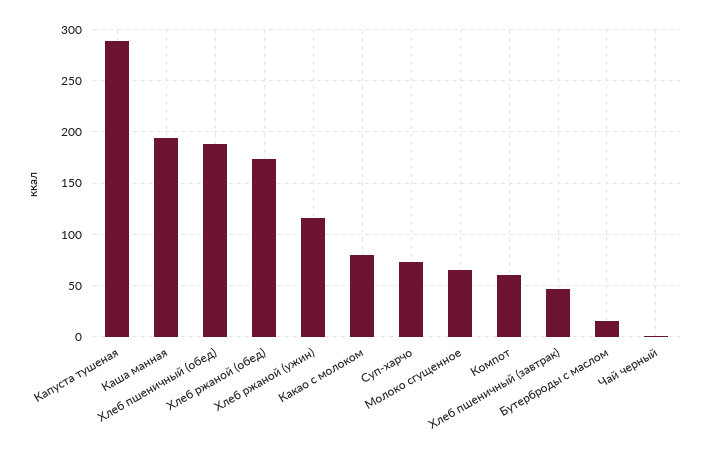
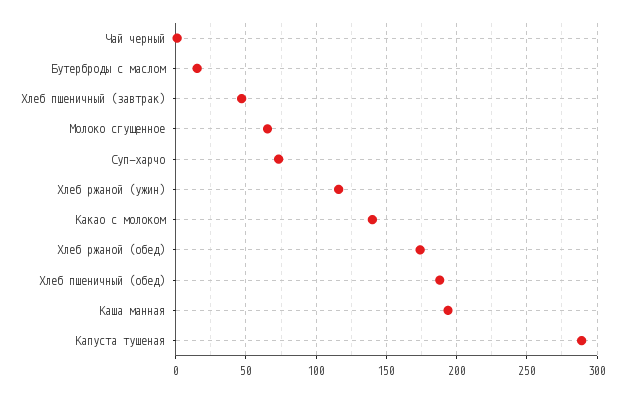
Какао с молоком: 80 -> 140
Компот: 60 -> none

